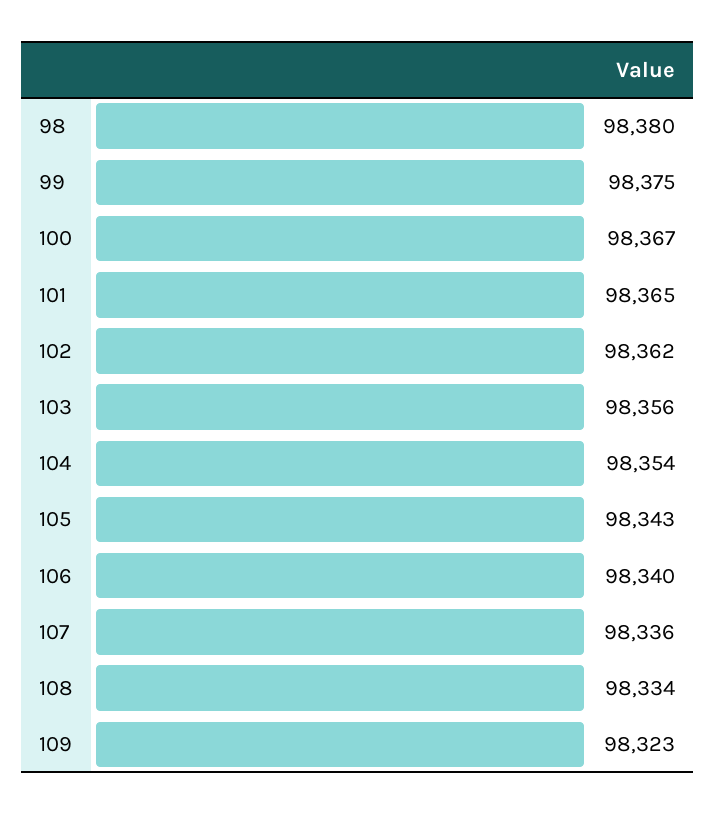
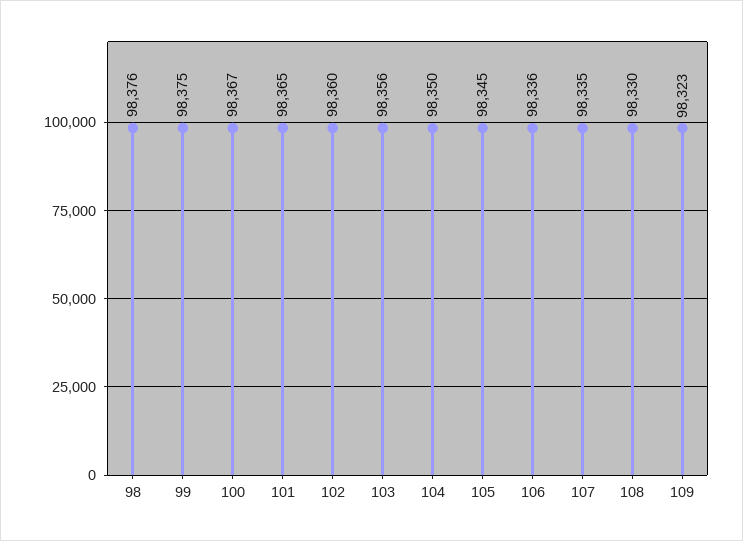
98: 98380 -> 98376
102: 98362 -> 98360
104: 98354 -> 98350
105: 98343 -> 98345
106: 98340 -> 98336
107: 98336 -> 98335
108: 98334 -> 98330

